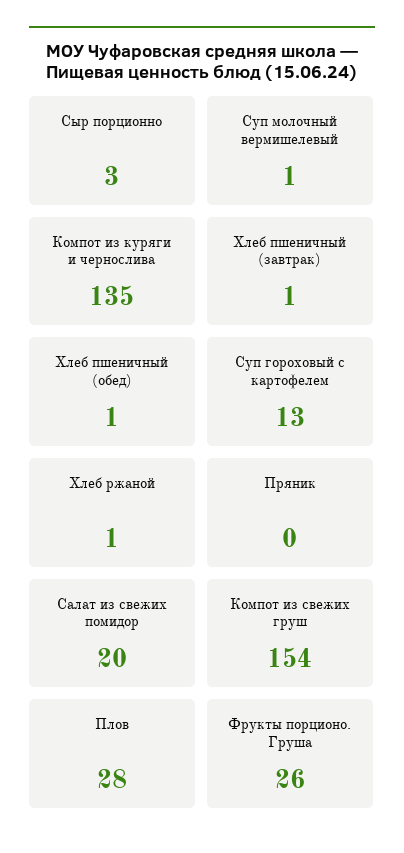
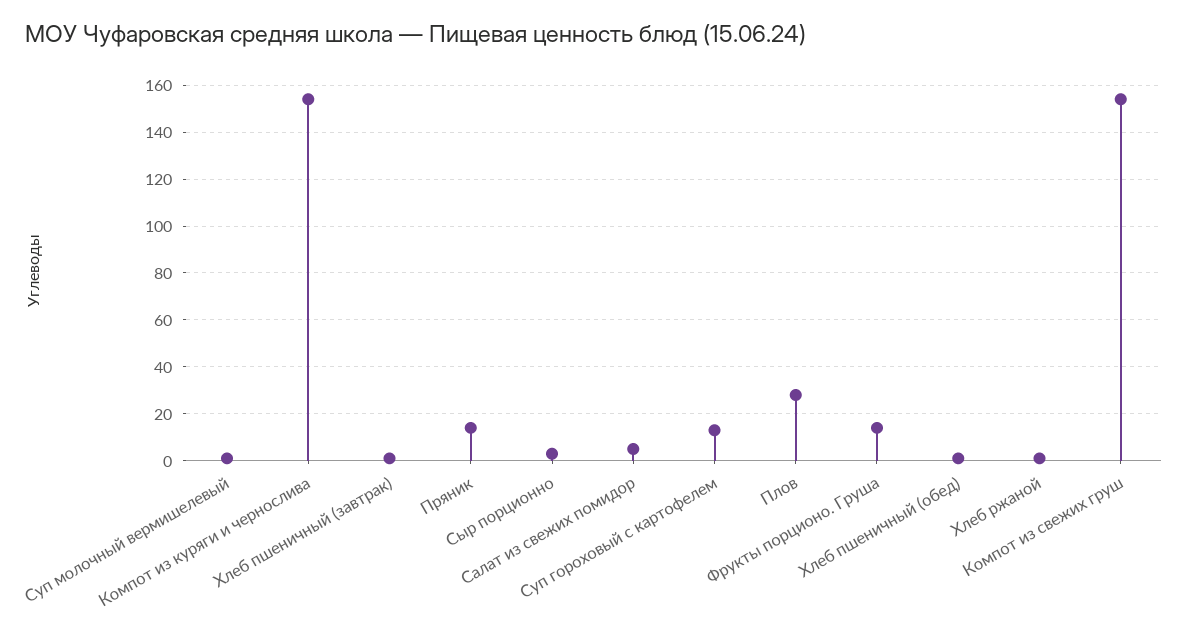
Компот из куряги и чернослива: 135 -> 155
Пряник: 0 -> 15
Салат из свежих помидор: 20 -> 5
Фрукты порционо. Груша: 26 -> 15

